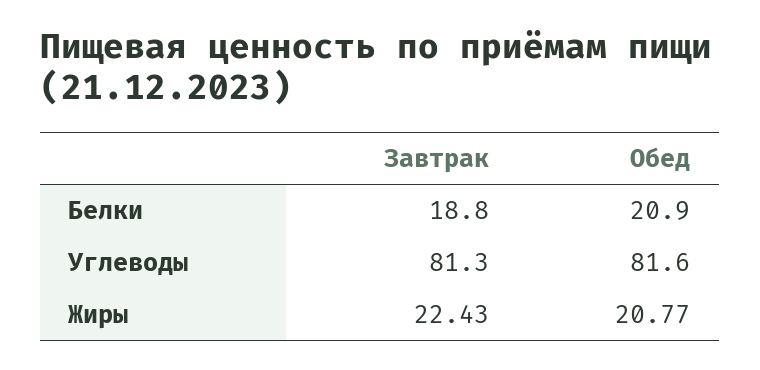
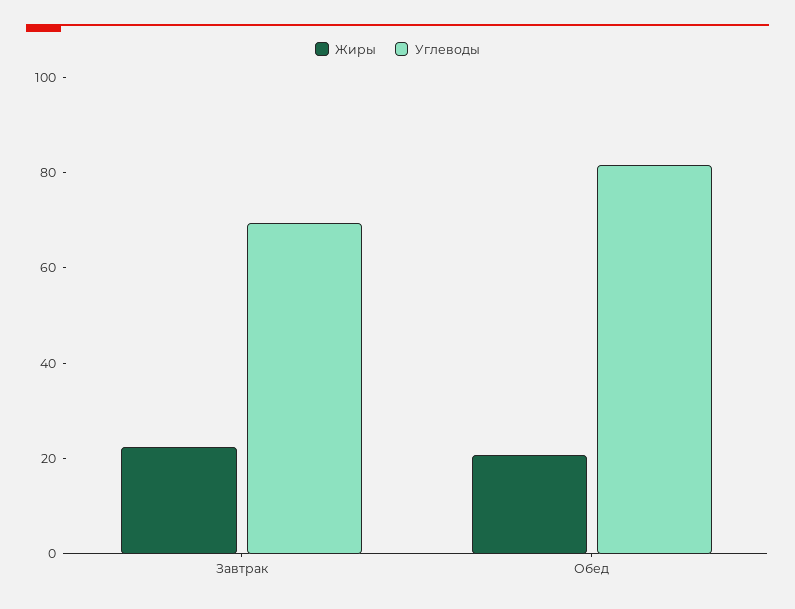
Белки, Завтрак: 18.8 -> none
Белки, Обед: 20.9 -> none
Углеводы, Завтрак: 81.3 -> 70

